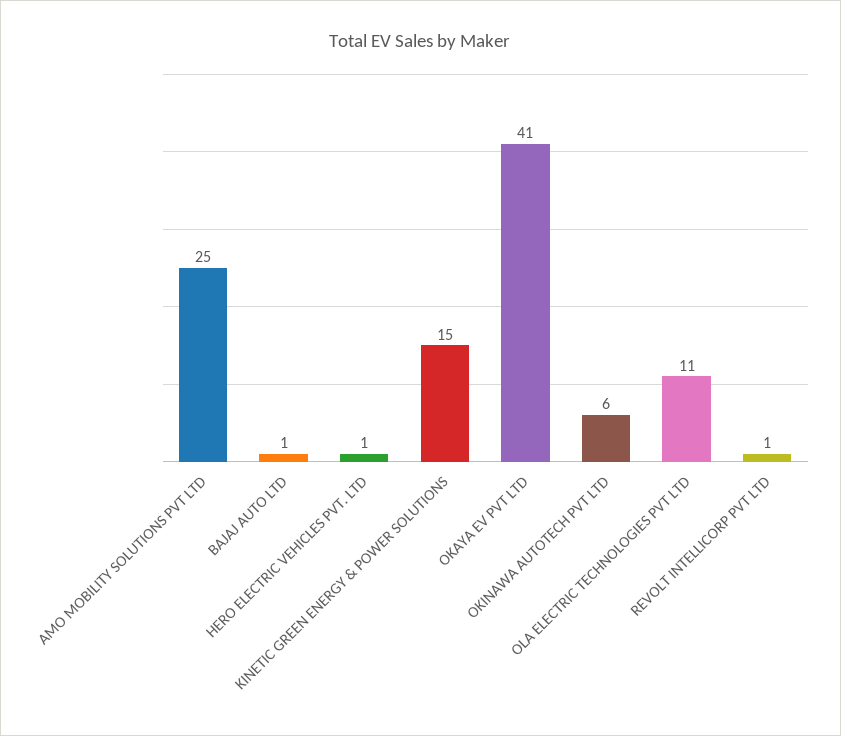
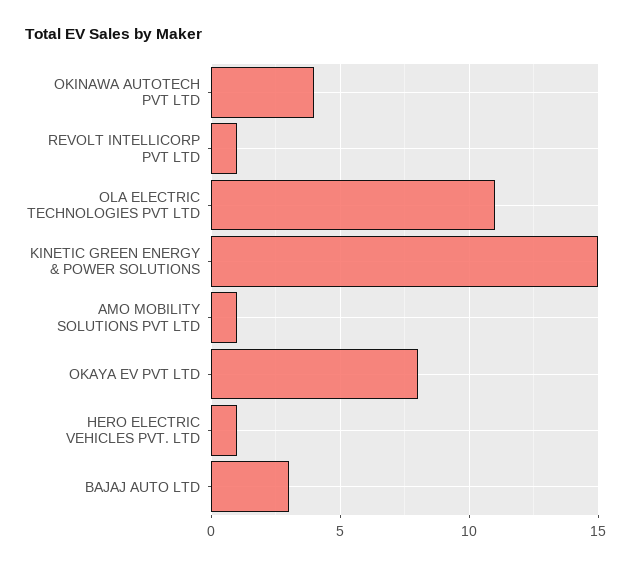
AMO MOBILITY SOLUTIONS PVT LTD: 25 -> 1
BAJAJ AUTO LTD: 1 -> 3
OKAYA EV PVT LTD: 41 -> 8
OKINAWA AUTOTECH PVT LTD: 6 -> 4

